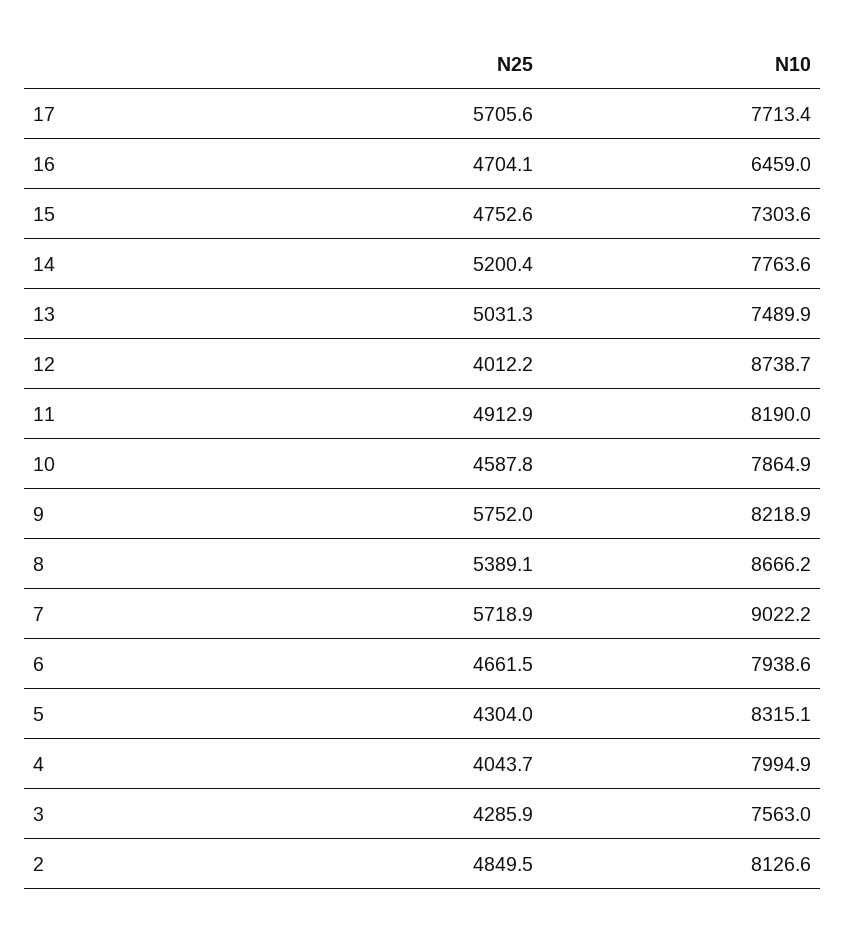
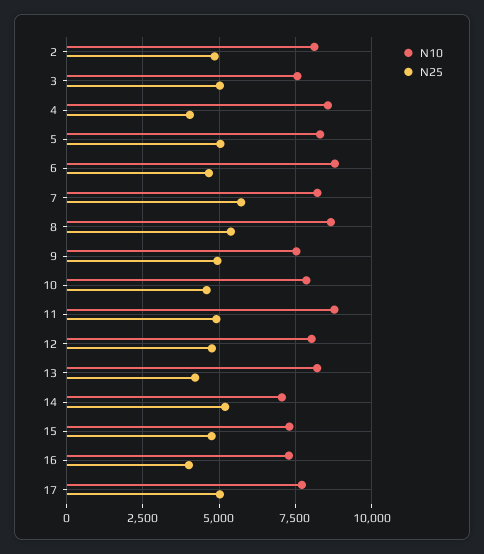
N25, 17: 5705.6 -> 5000
N25, 16: 4704.1 -> 4000
N10, 16: 6459 -> 7250
N10, 14: 7763.6 -> 7000
N25, 13: 5031.3 -> 4250
N10, 13: 7489.9 -> 8250
N25, 12: 4012.2 -> 4750
N10, 12: 8738.7 -> 8000
N10, 11: 8190 -> 8750
N25, 9: 5752 -> 5000
N10, 9: 8218.9 -> 7500
N10, 7: 9022.2 -> 8250
N10, 6: 7938.6 -> 8750
N25, 5: 4304 -> 5000
N10, 4: 7994.9 -> 8500
N25, 3: 4285.9 -> 5000

